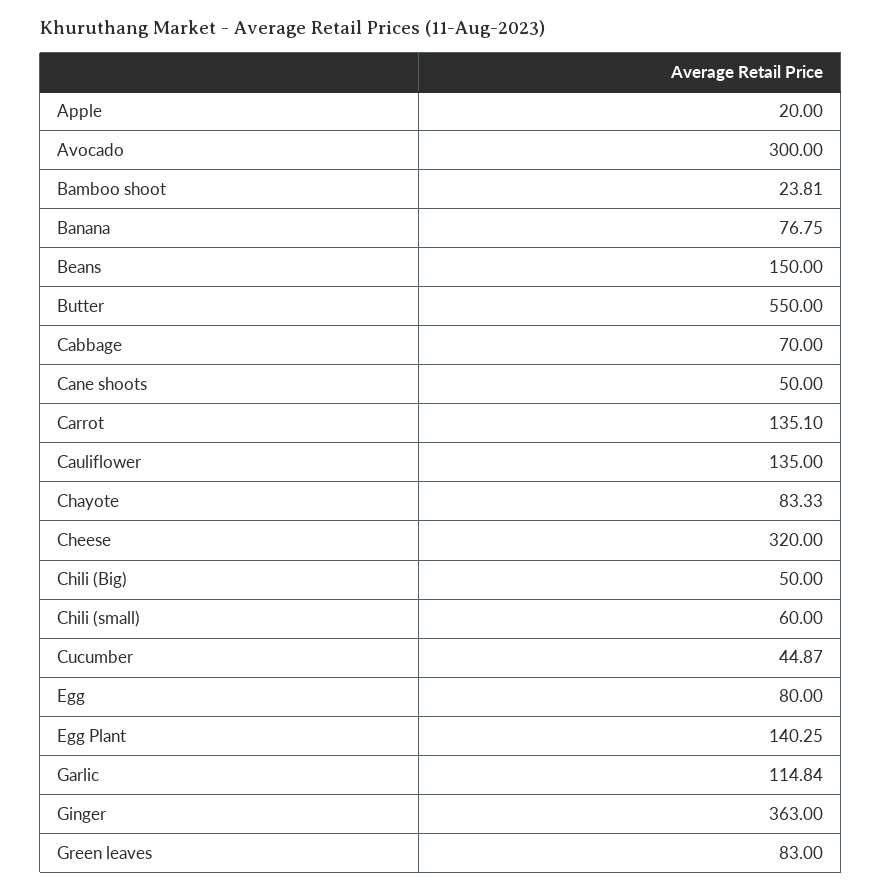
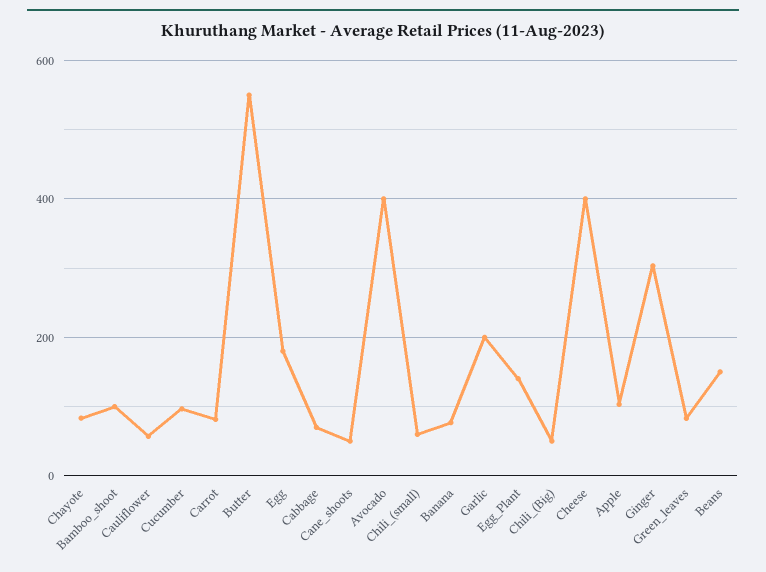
Apple: 20 -> 100
Avocado: 300 -> 400
Bamboo shoot: 23.81 -> 100
Carrot: 135.1 -> 80
Cauliflower: 135 -> 60
Cheese: 320 -> 400
Cucumber: 44.87 -> 100
Egg: 80 -> 180
Garlic: 114.84 -> 200
Ginger: 363 -> 300

